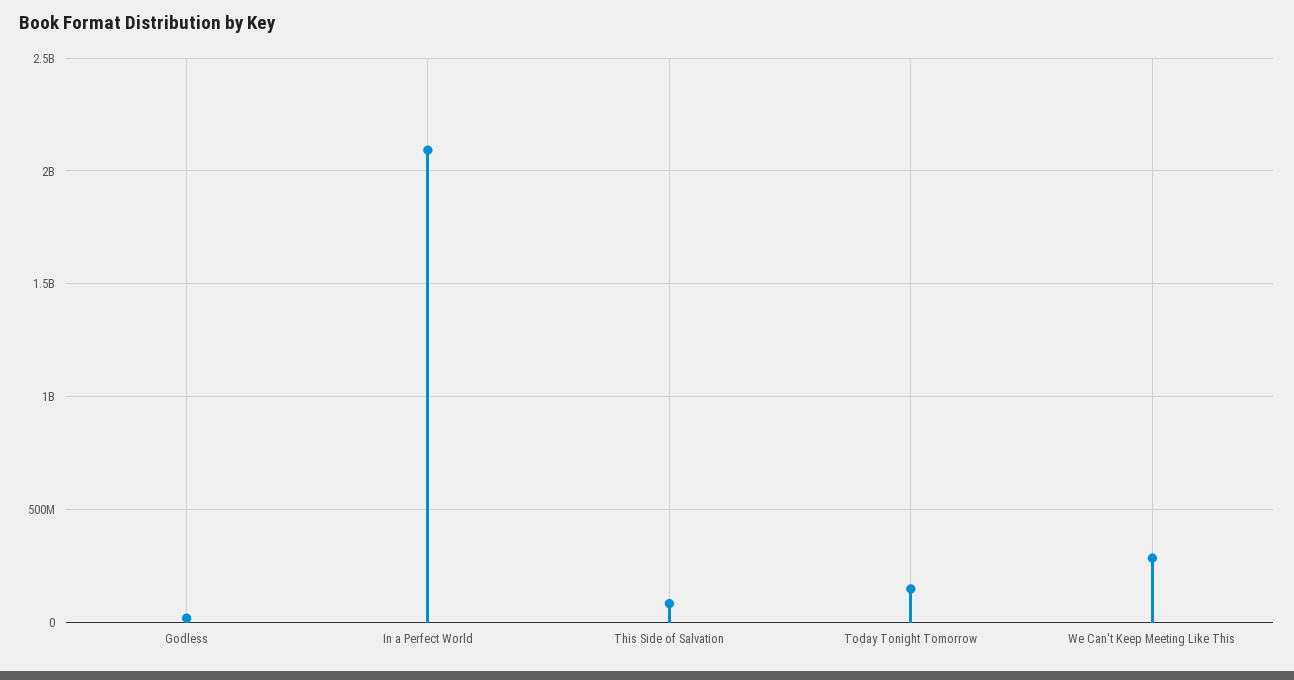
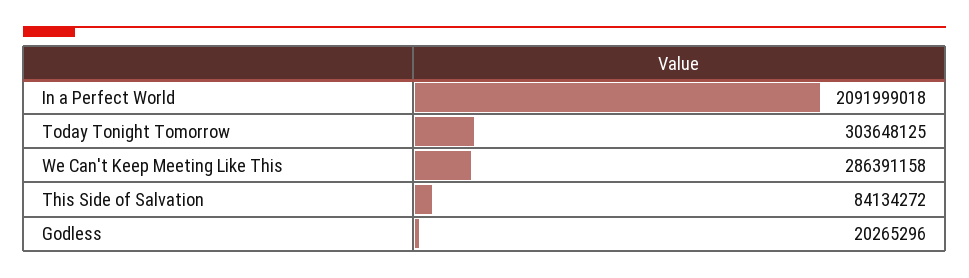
Today Tonight Tomorrow: 150000000 -> 303648125

